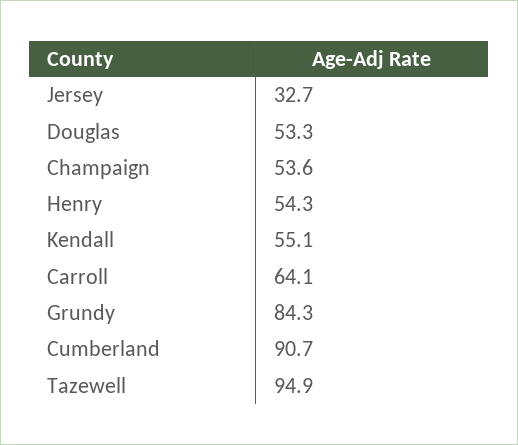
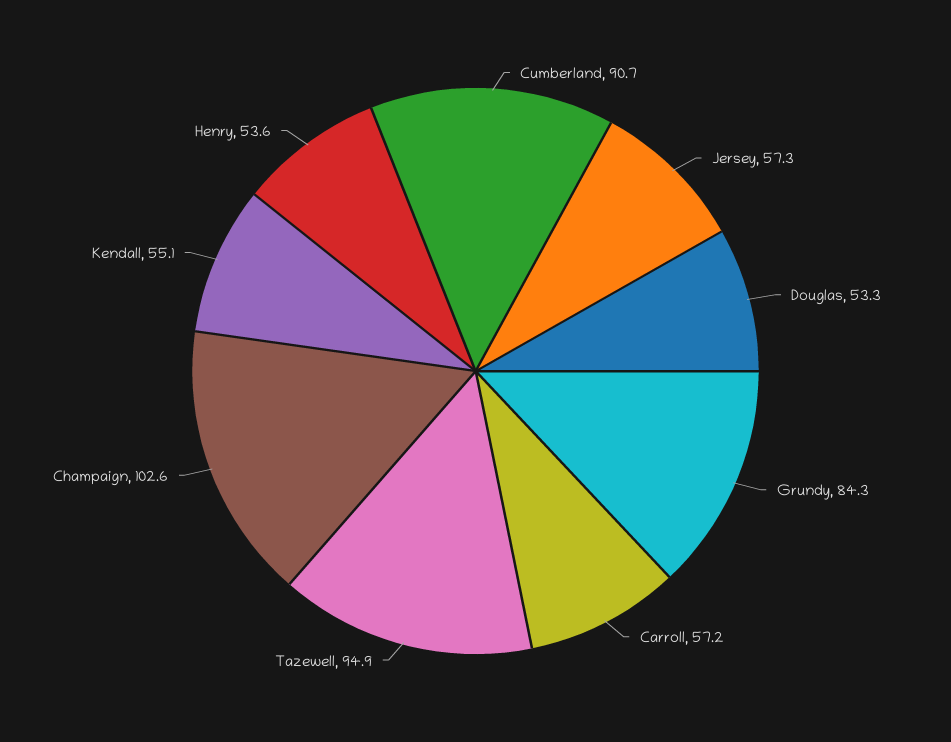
Jersey: 32.7 -> 57.3
Champaign: 53.6 -> 102.6
Henry: 54.3 -> 53.6
Carroll: 64.1 -> 57.2

